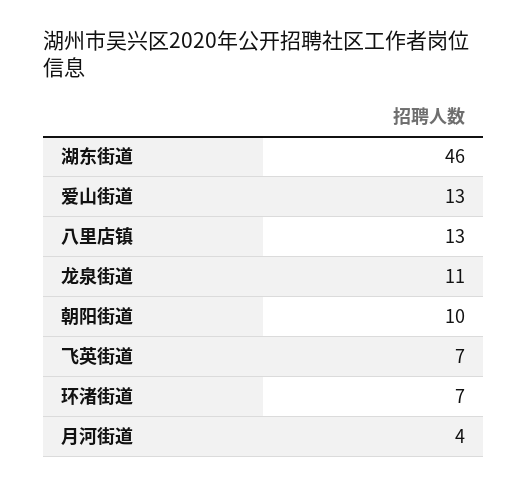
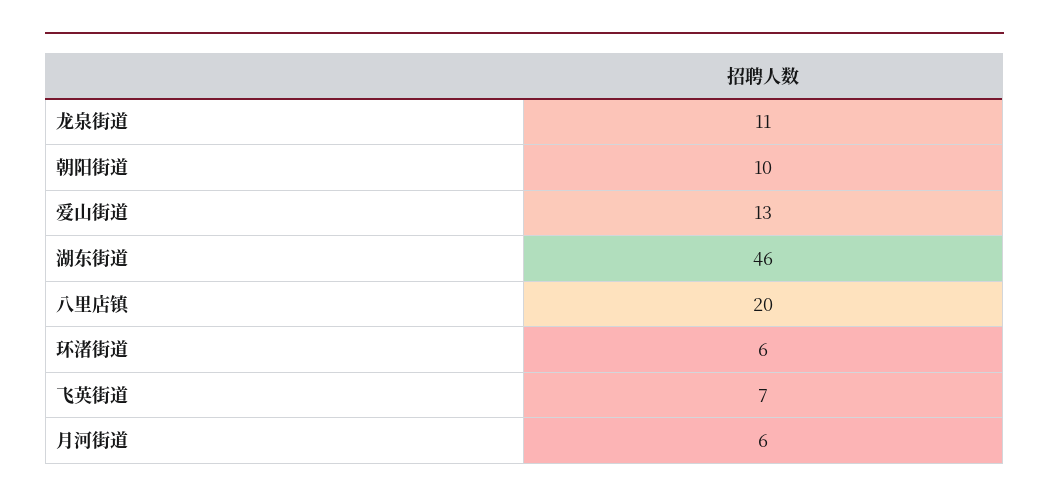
八里店镇: 13 -> 20
环渚街道: 7 -> 6
月河街道: 4 -> 6

